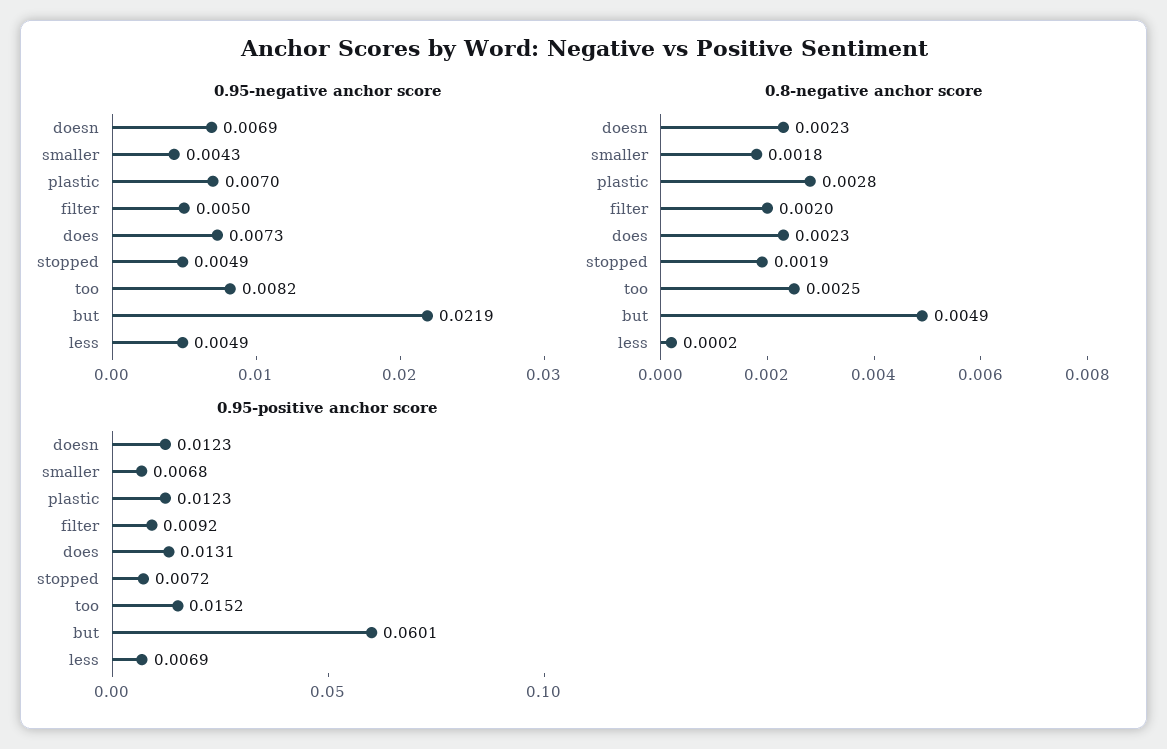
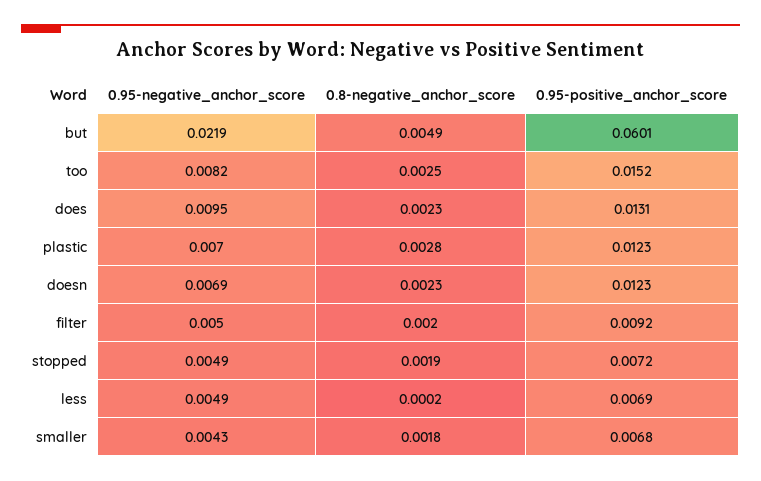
0.95-negative anchor score, does: 0.0073 -> 0.0095

